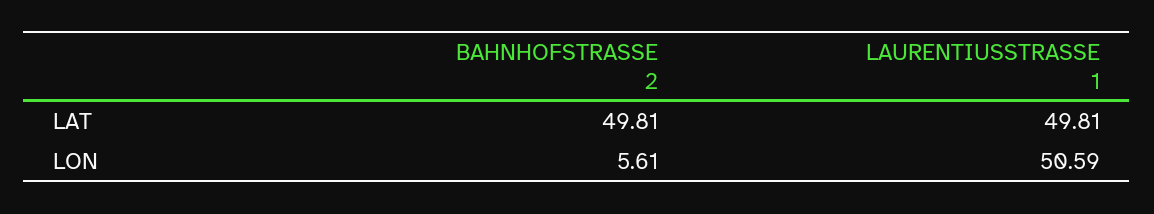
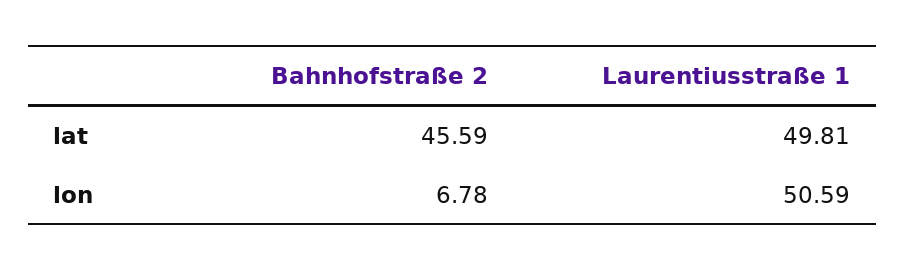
BAHNHOFSTRASSE 2, LAT: 49.81 -> 45.59
BAHNHOFSTRASSE 2, LON: 5.61 -> 6.78

